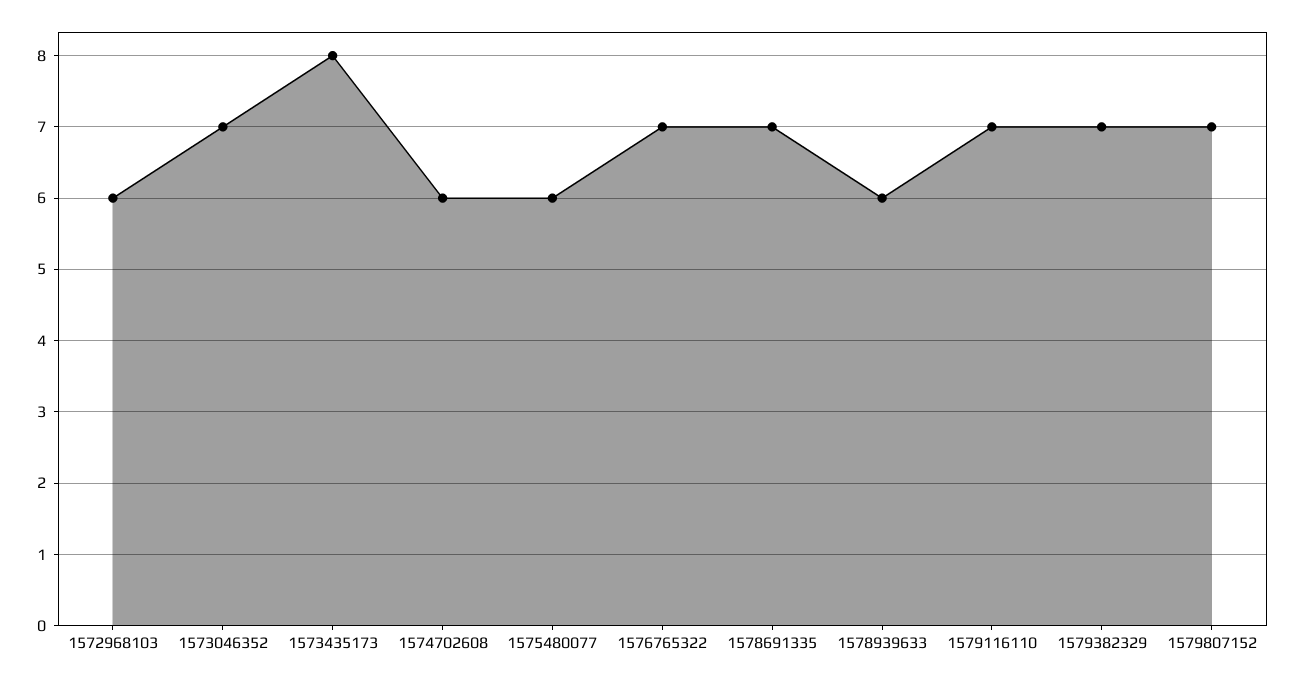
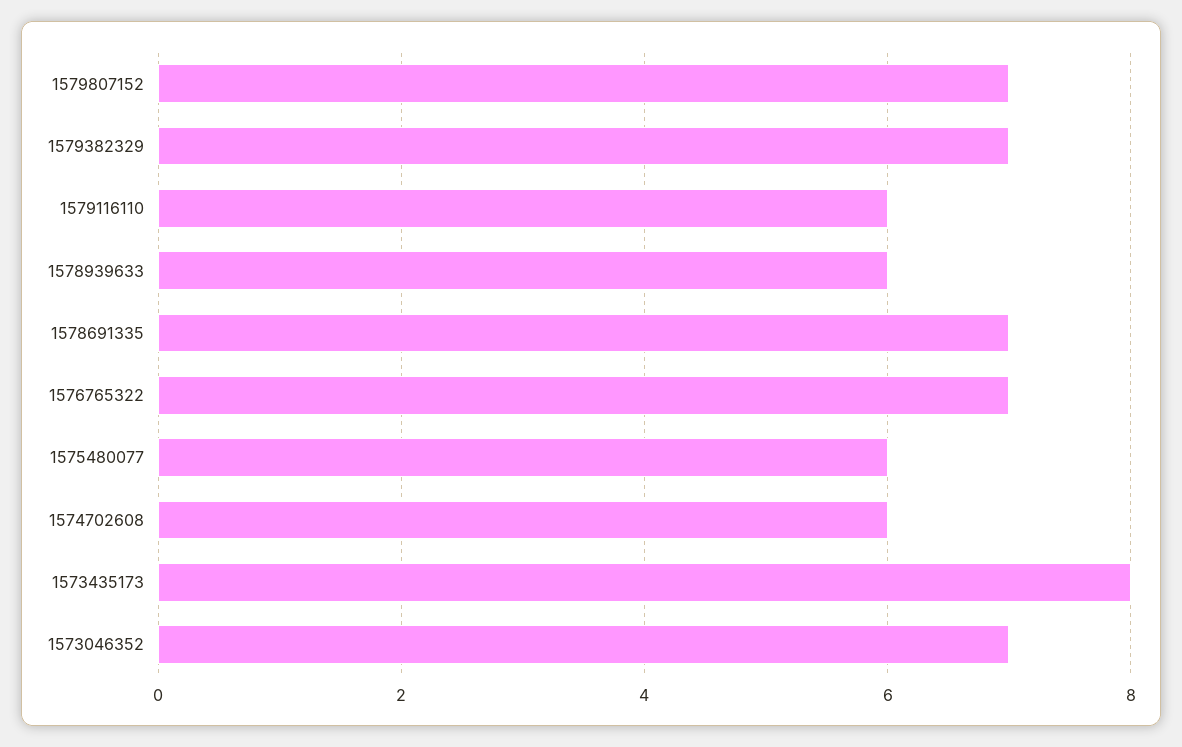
1572968103: 6 -> none
1579116110: 7 -> 6

